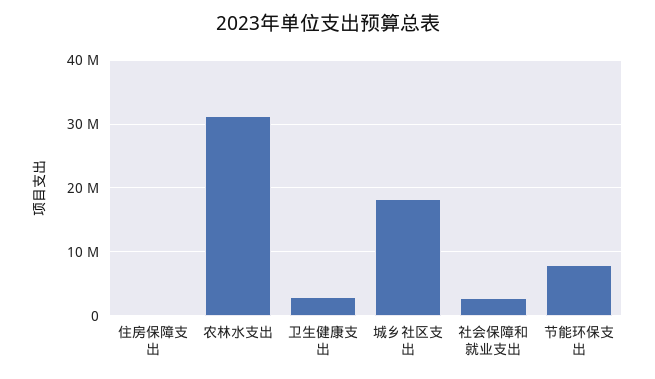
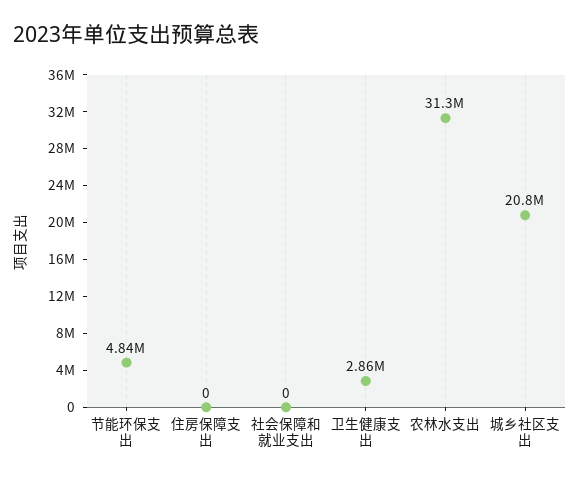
城乡社区支出: 18000000 -> 20800000
社会保障和就业支出: 3000000 -> 0
节能环保支出: 8000000 -> 4840000

